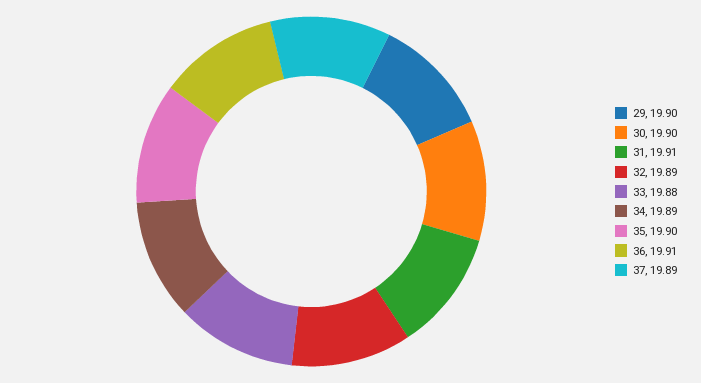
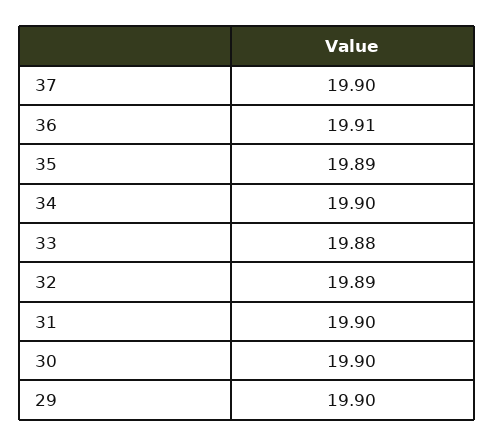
31: 19.91 -> 19.9
34: 19.89 -> 19.9
35: 19.9 -> 19.89
37: 19.89 -> 19.9

